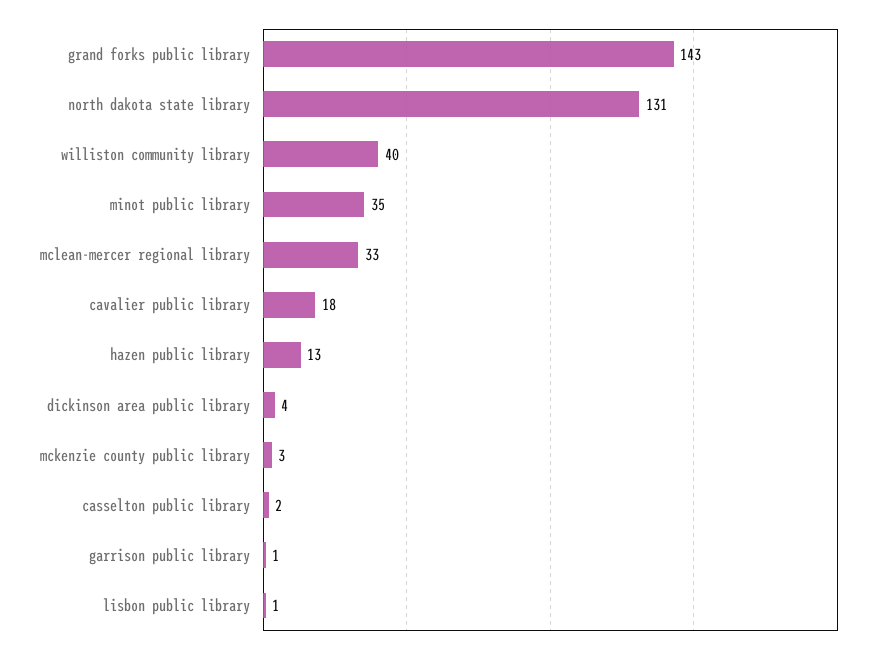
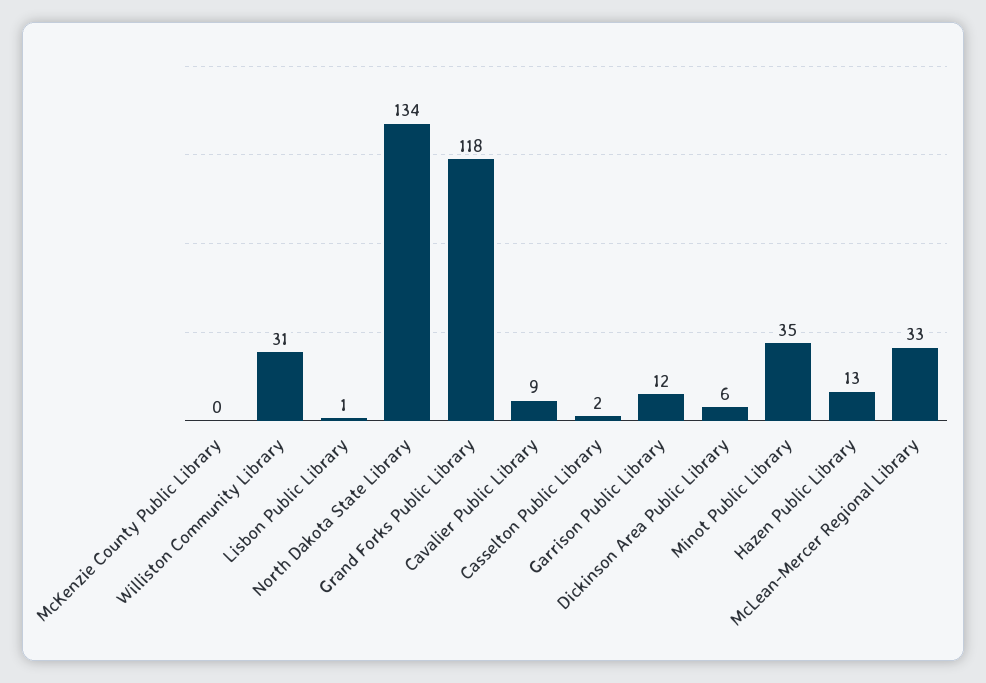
grand forks public library: 143 -> 118
north dakota state library: 131 -> 134
williston community library: 40 -> 31
cavalier public library: 18 -> 9
dickinson area public library: 4 -> 6
mckenzie county public library: 3 -> 0
garrison public library: 1 -> 12

